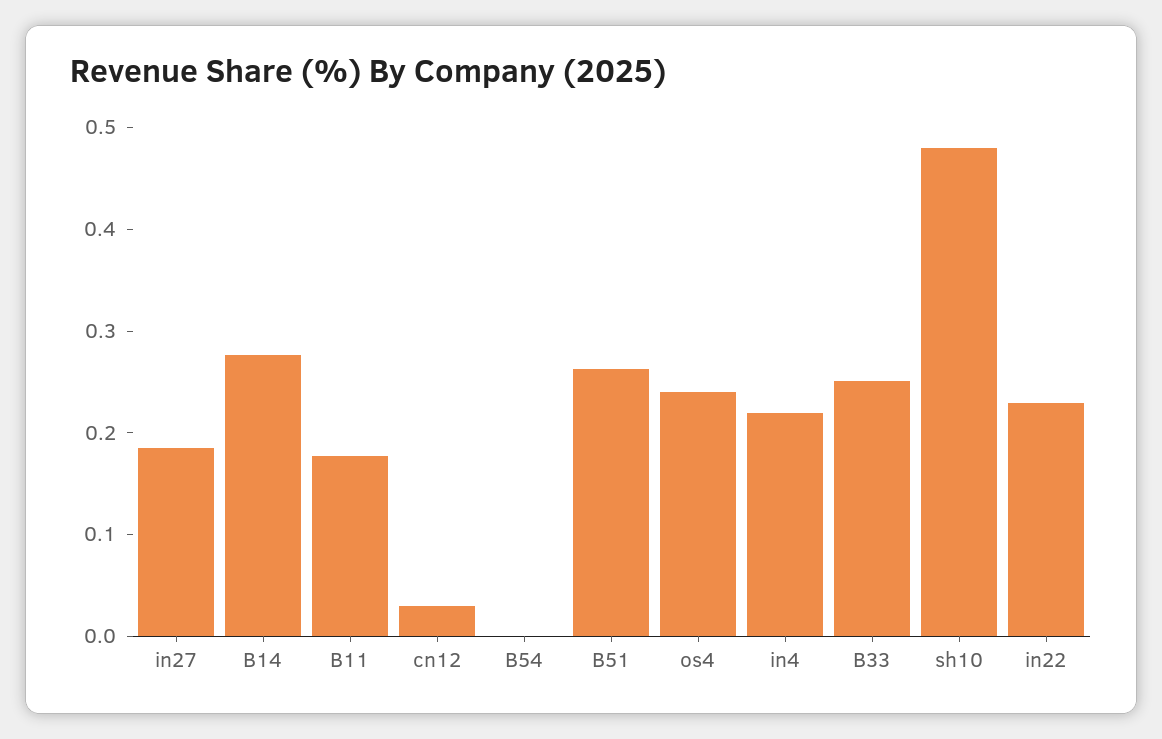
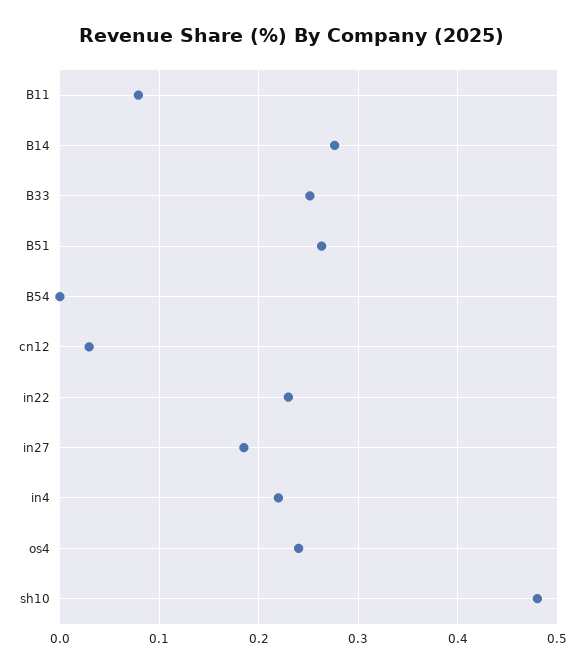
B11: 0.18 -> 0.08

